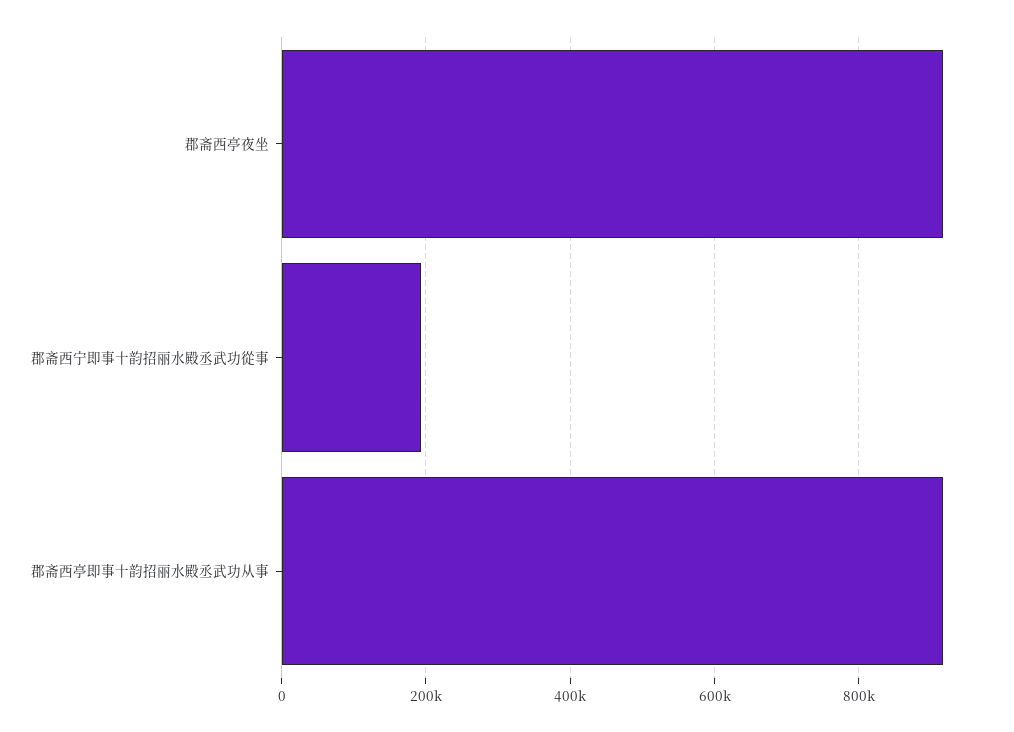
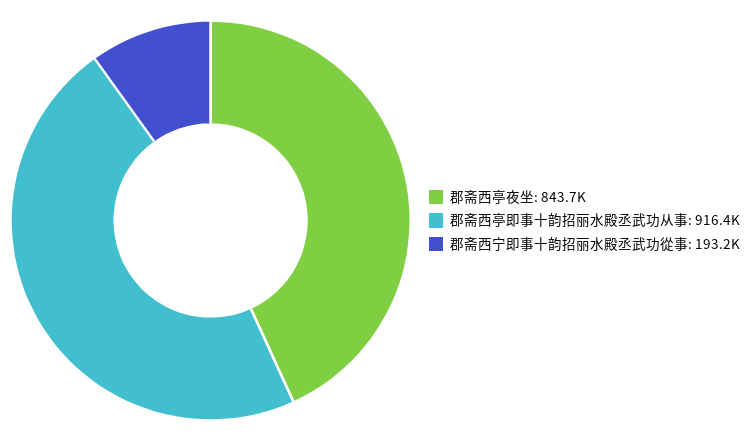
郡斋西亭夜坐: 920000 -> 843700

